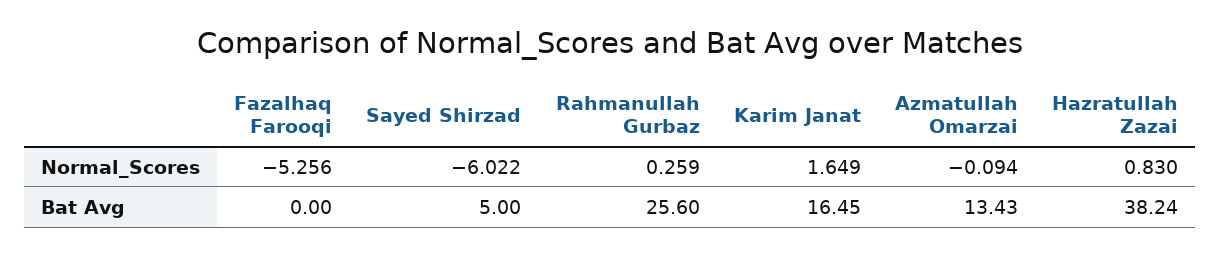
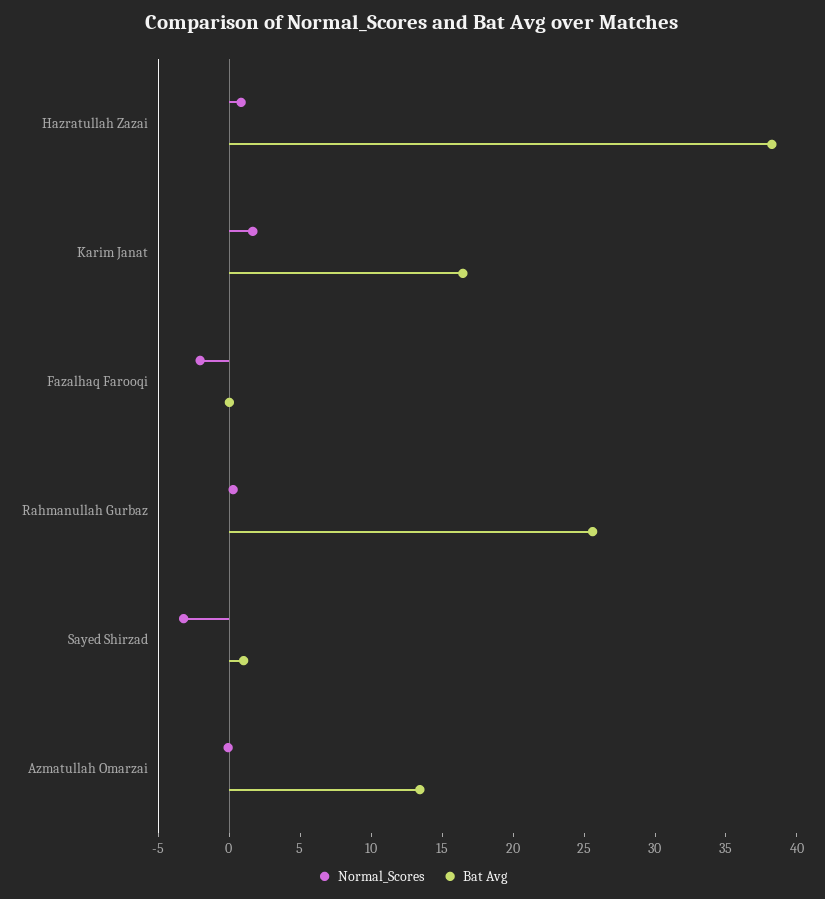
Normal_Scores, Fazalhaq Farooqi: -5.256 -> -2
Normal_Scores, Sayed Shirzad: -6.022 -> -3
Bat Avg, Sayed Shirzad: 5 -> 1

